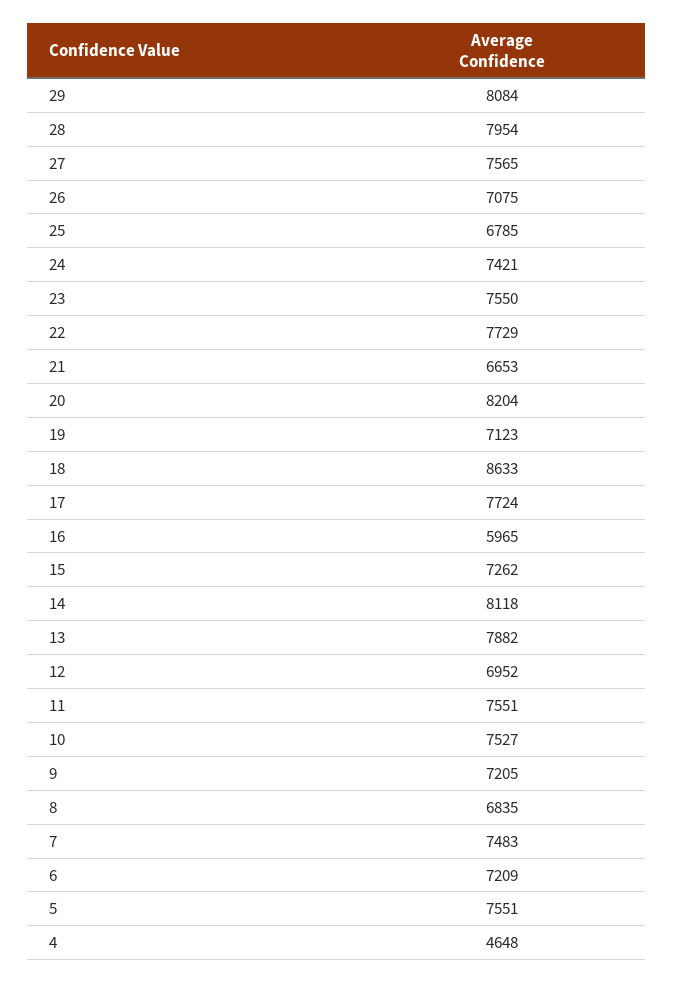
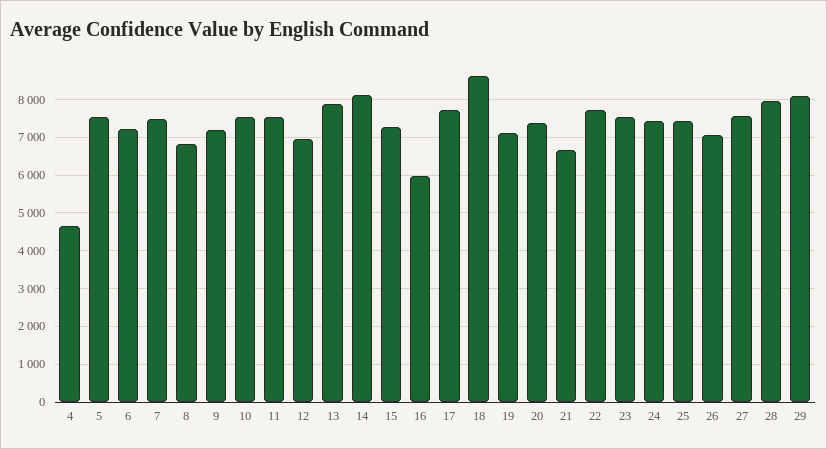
25: 6785 -> 7400
20: 8204 -> 7400

